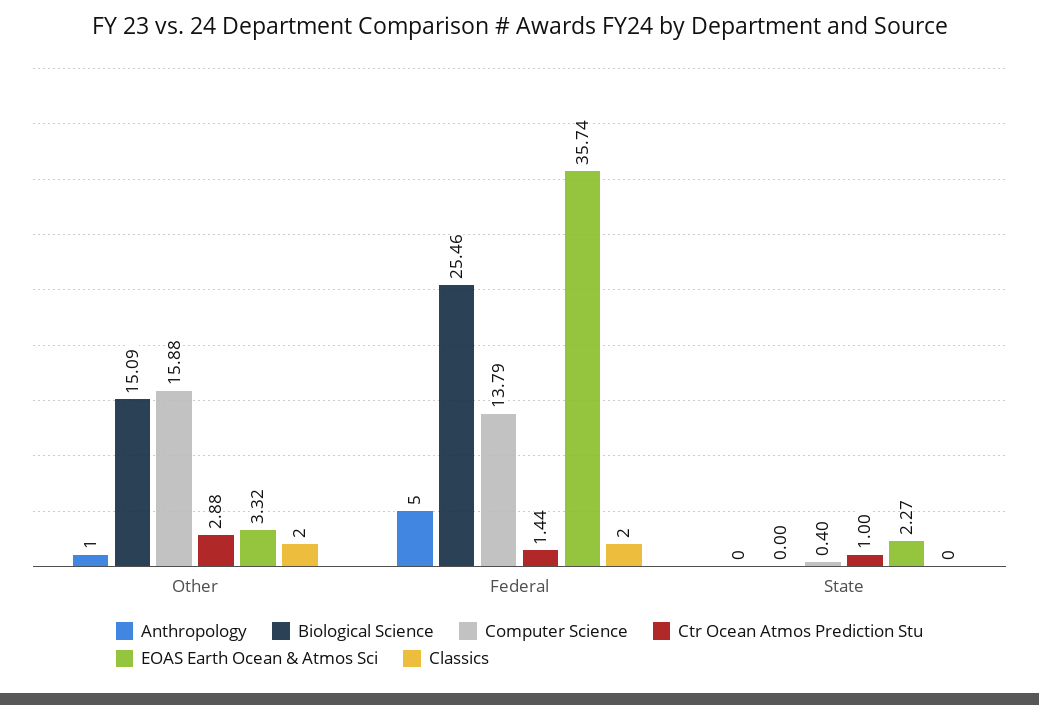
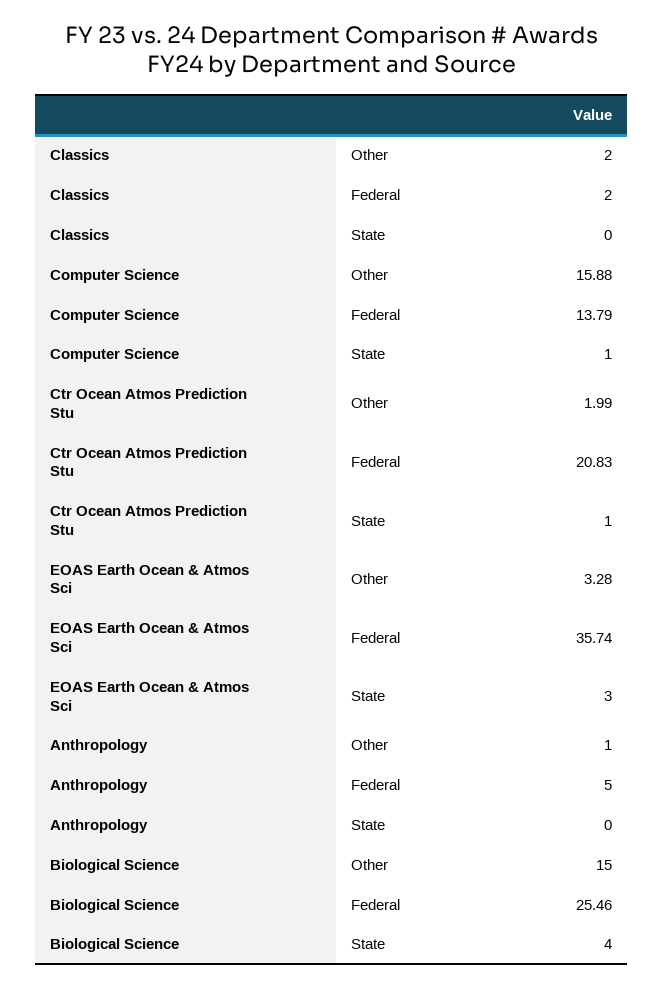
Biological Science, Other: 15.09 -> 15
Ctr Ocean Atmos Prediction Stu, Other: 2.88 -> 1.99
EOAS Earth Ocean & Atmos Sci, Other: 3.32 -> 3.28
Ctr Ocean Atmos Prediction Stu, Federal: 1.44 -> 20.83
Biological Science, State: 0 -> 4
Computer Science, State: 0.4 -> 1
EOAS Earth Ocean & Atmos Sci, State: 2.27 -> 3

